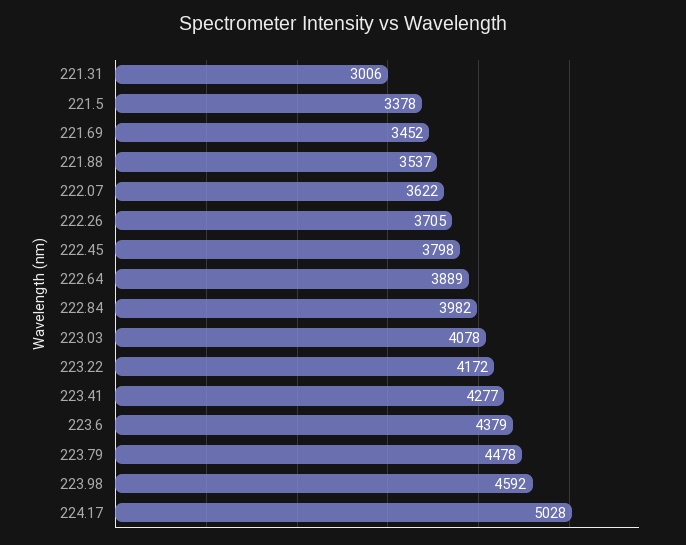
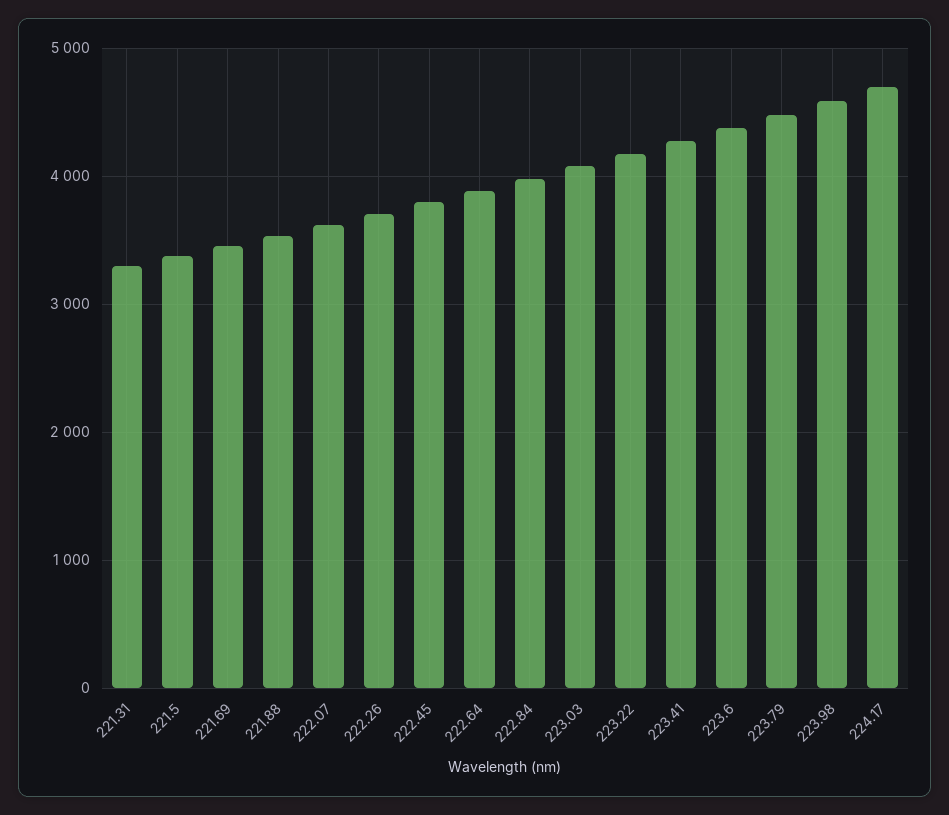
221.31: 3006 -> 3300
224.17: 5028 -> 4700

